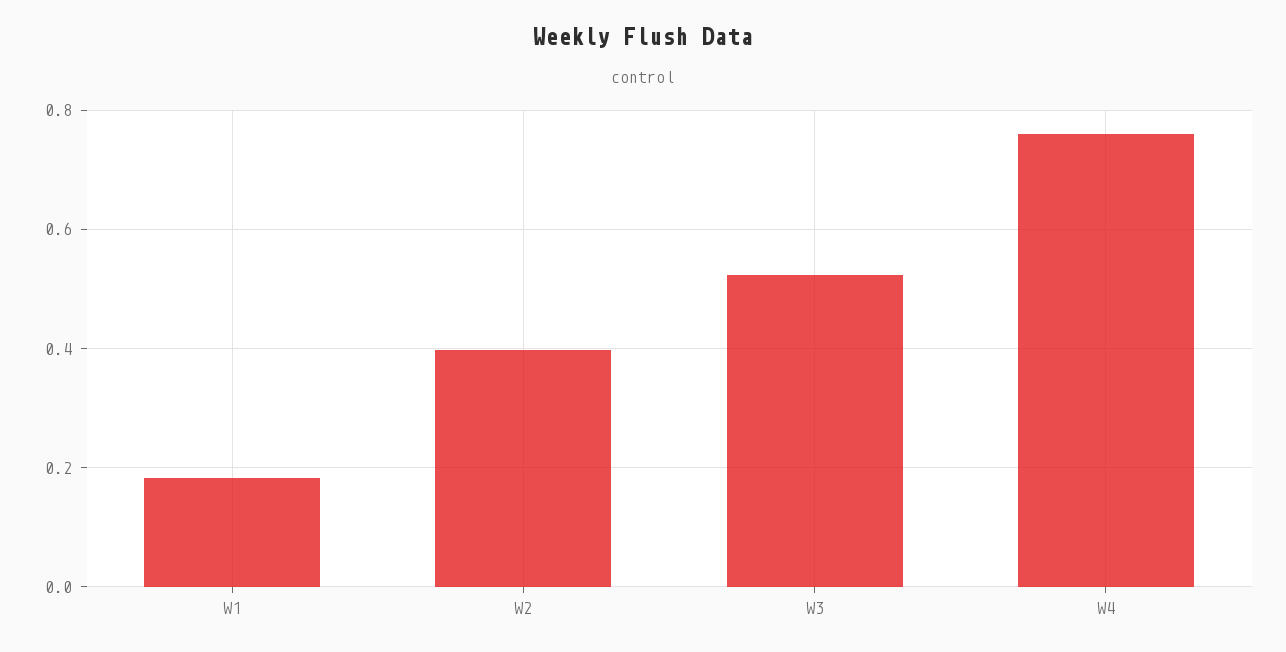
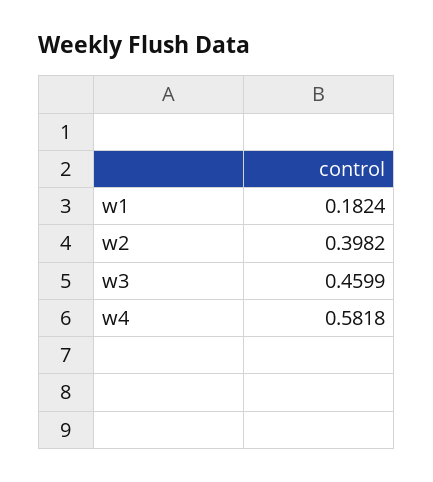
W3: 0.52 -> 0.4599
W4: 0.76 -> 0.5818

